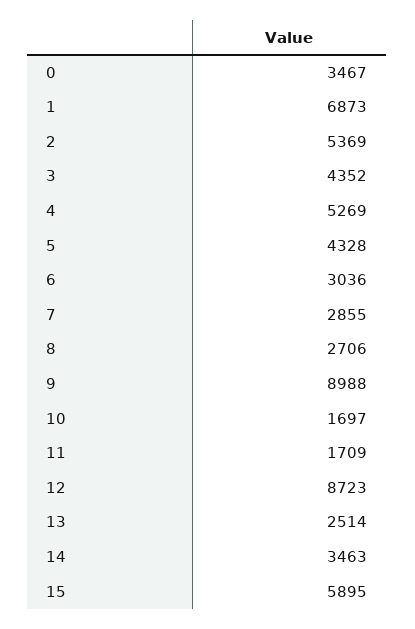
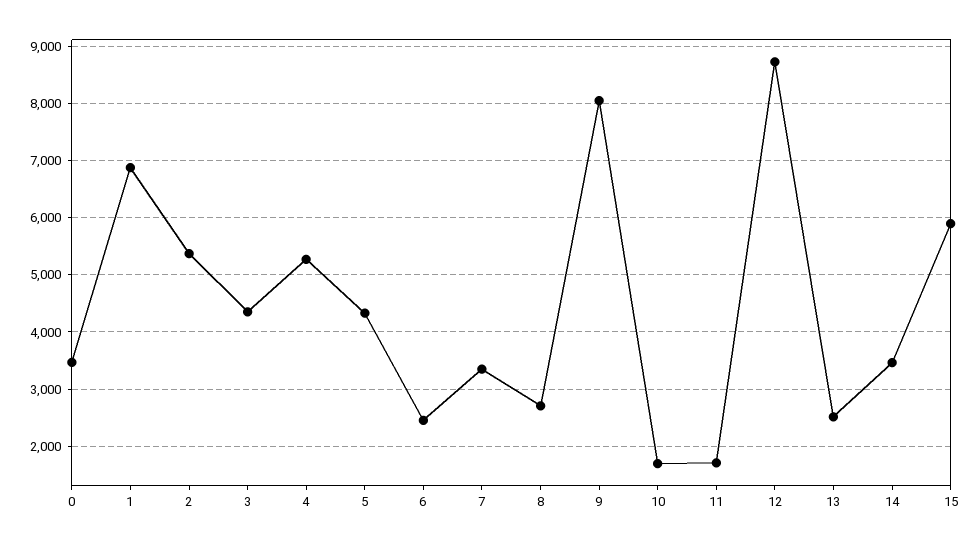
6: 3036 -> 2400
7: 2855 -> 3400
9: 8988 -> 8000

